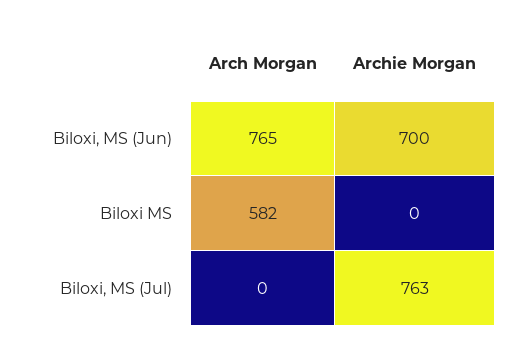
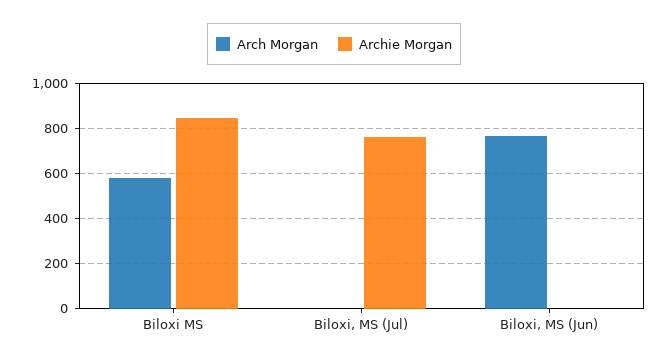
Archie Morgan, Biloxi, MS (Jun): 700 -> 0
Archie Morgan, Biloxi MS: 0 -> 850

